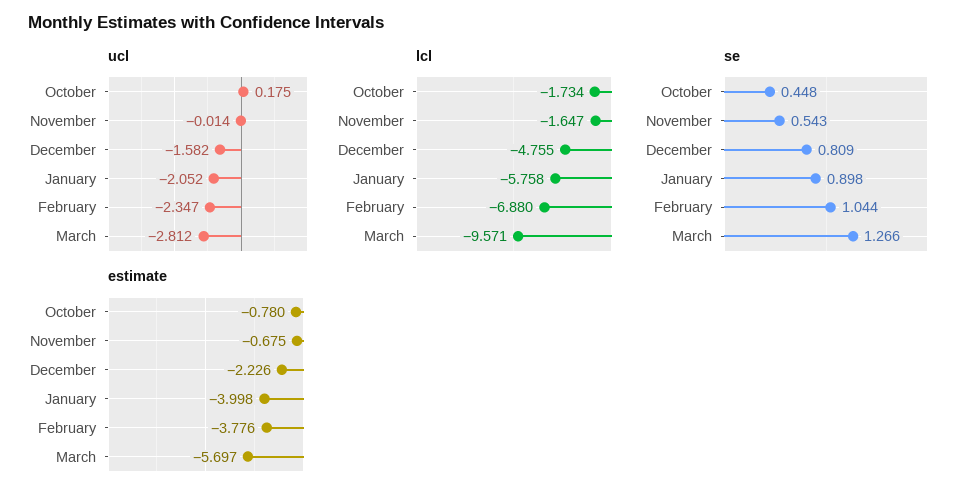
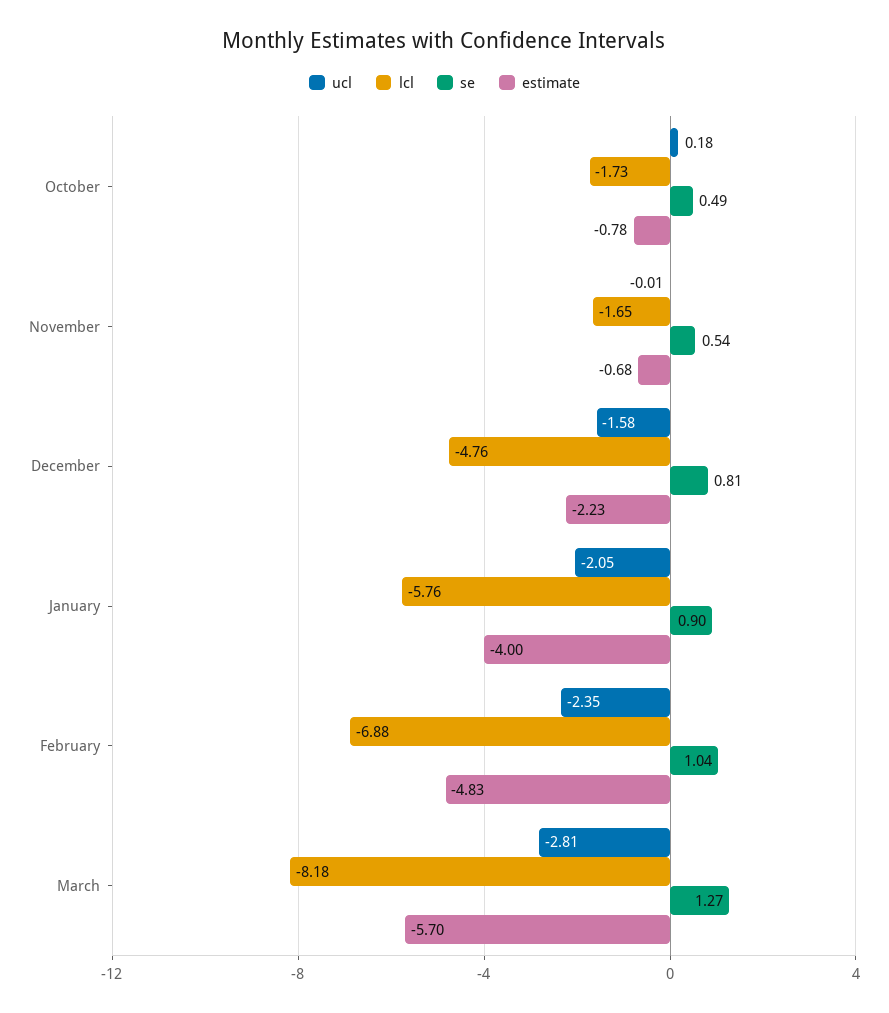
lcl, March: -9.571 -> -8.18
se, October: 0.448 -> 0.49
estimate, February: -3.776 -> -4.83

